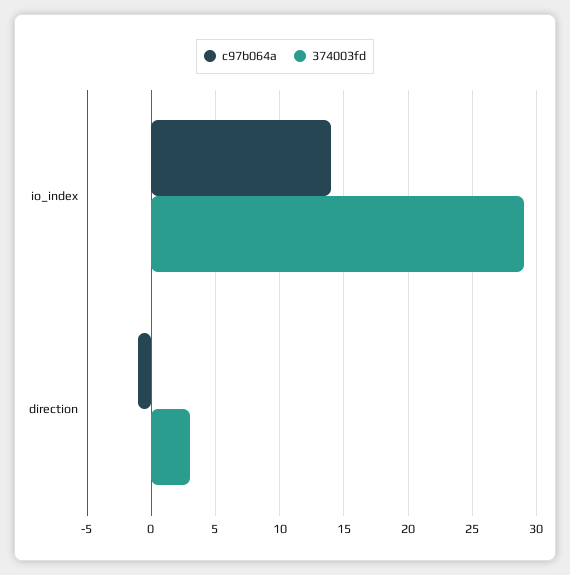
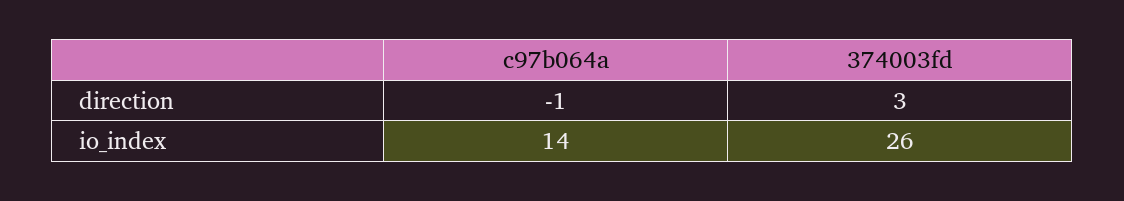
374003fd, io_index: 29 -> 26

